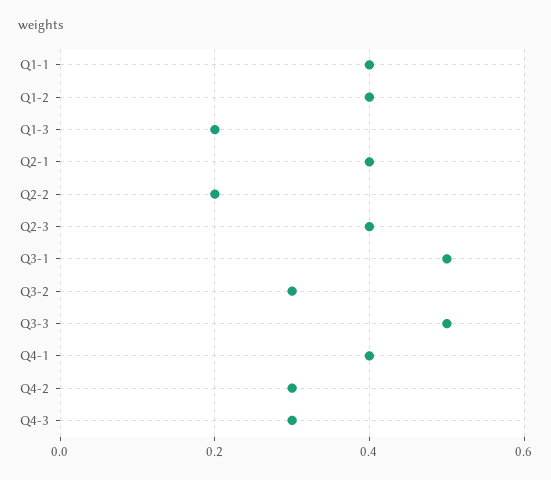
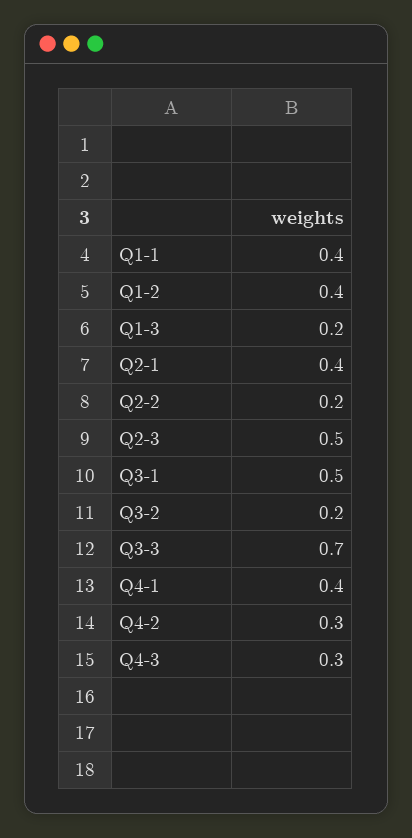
Q2-3: 0.4 -> 0.5
Q3-2: 0.3 -> 0.2
Q3-3: 0.5 -> 0.7

